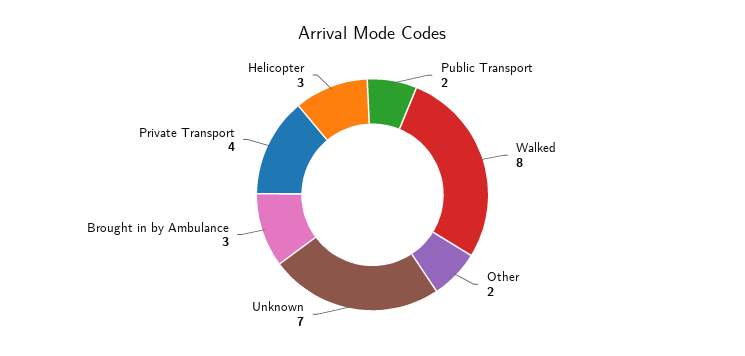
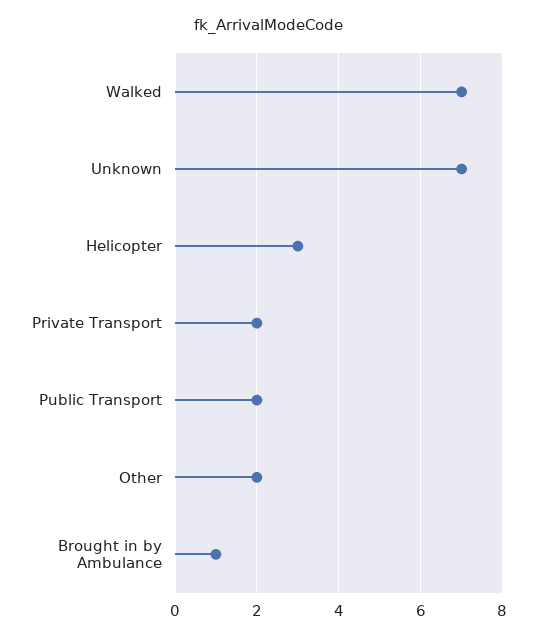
Walked: 8 -> 7
Brought in by Ambulance: 3 -> 1
Private Transport: 4 -> 2

